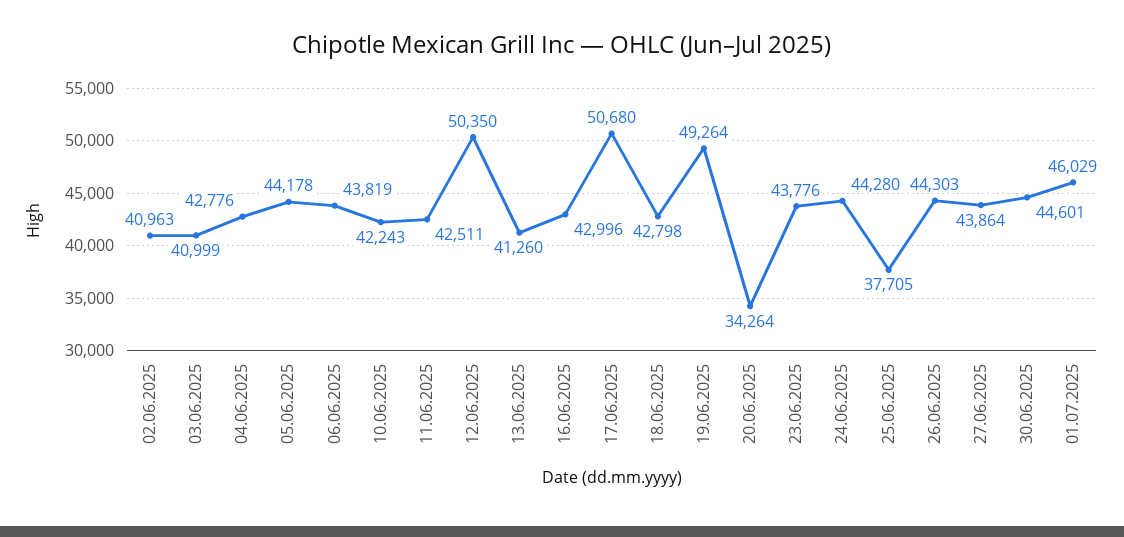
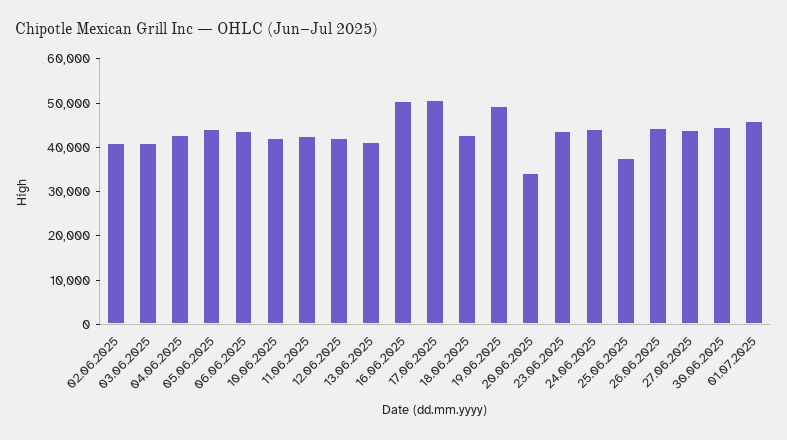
12.06.2025: 50350 -> 42000
16.06.2025: 42996 -> 50000

